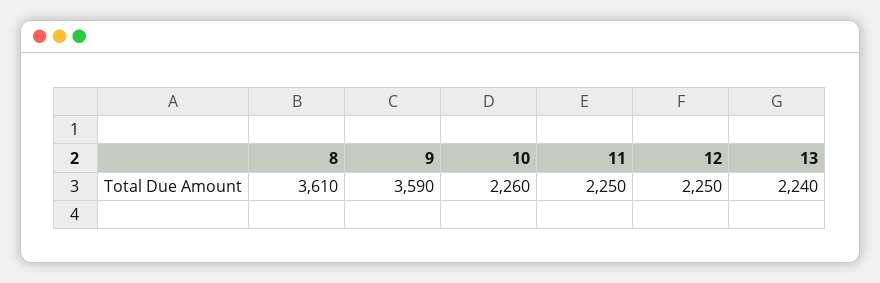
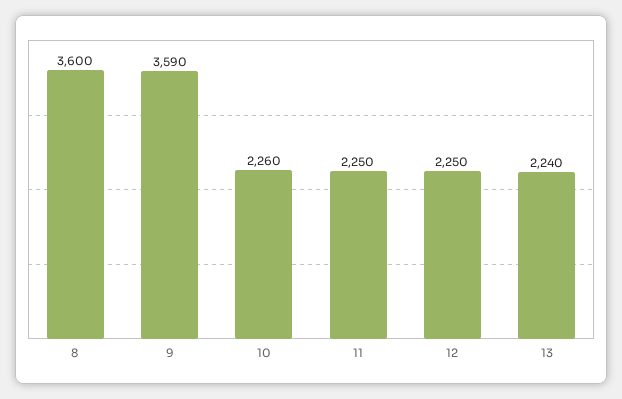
8: 3610 -> 3600

